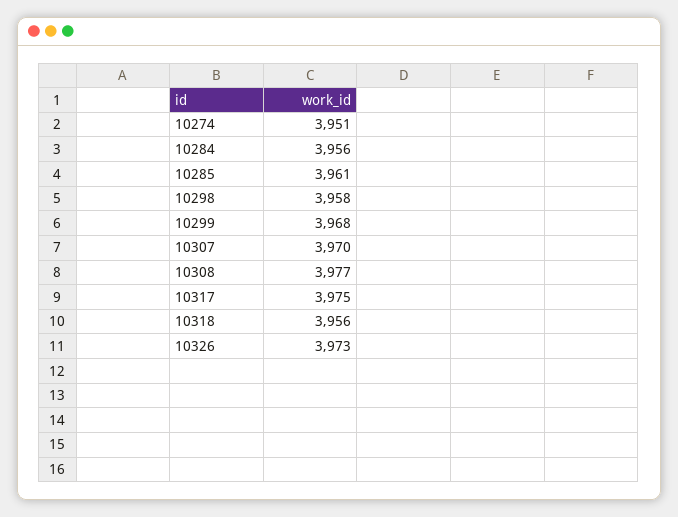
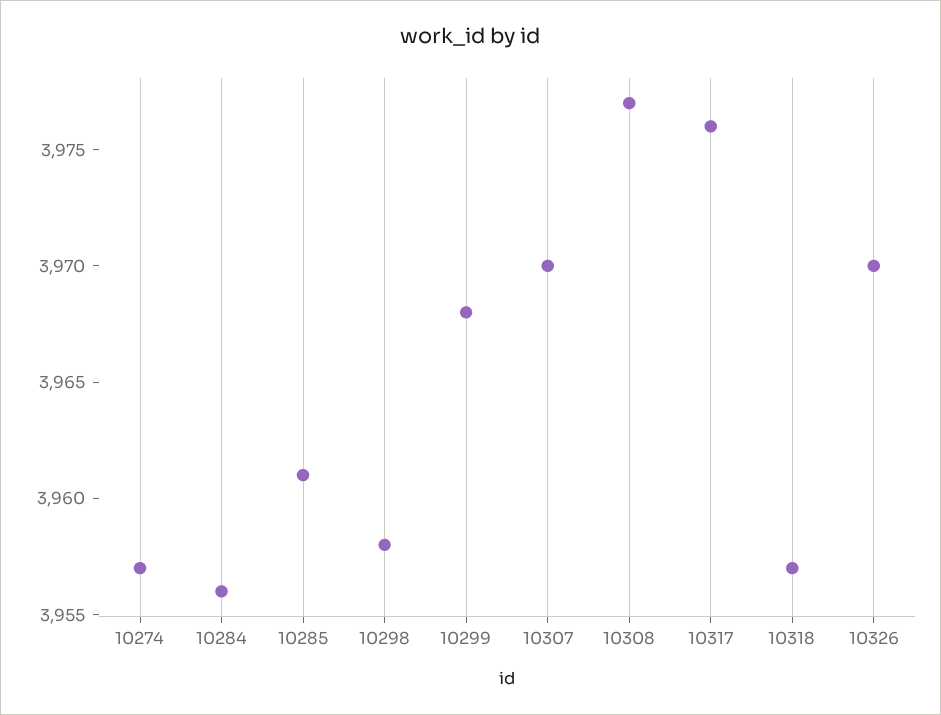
10274: 3951 -> 3957
10317: 3975 -> 3976
10318: 3956 -> 3957
10326: 3973 -> 3970

